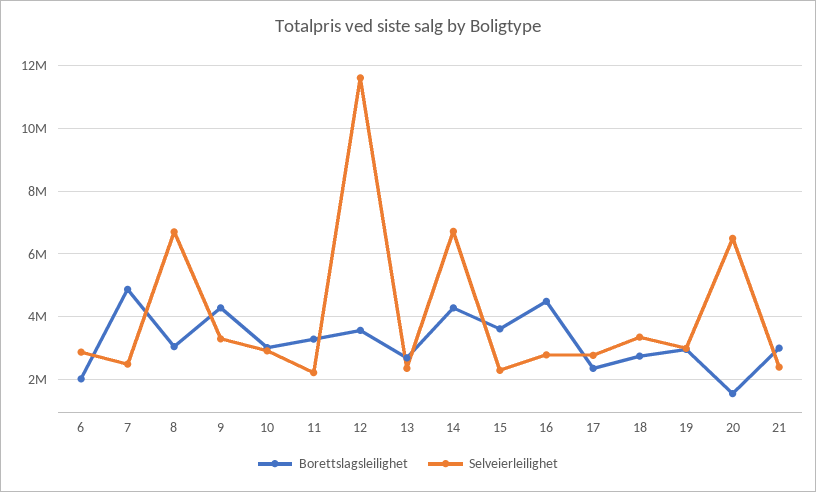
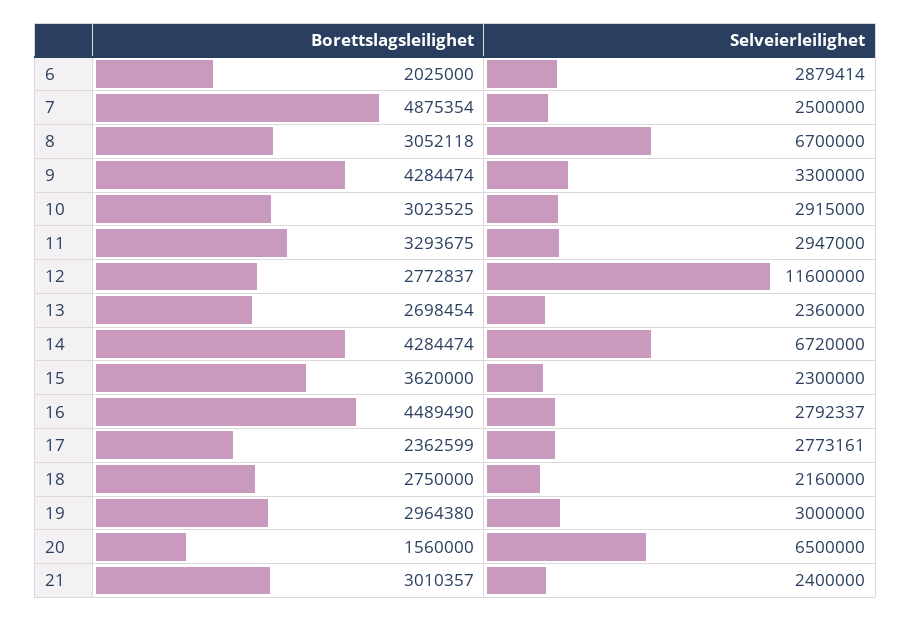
Selveierleilighet, 11: 2200000 -> 2947000
Borettslagsleilighet, 12: 3600000 -> 2772837
Selveierleilighet, 18: 3400000 -> 2160000

